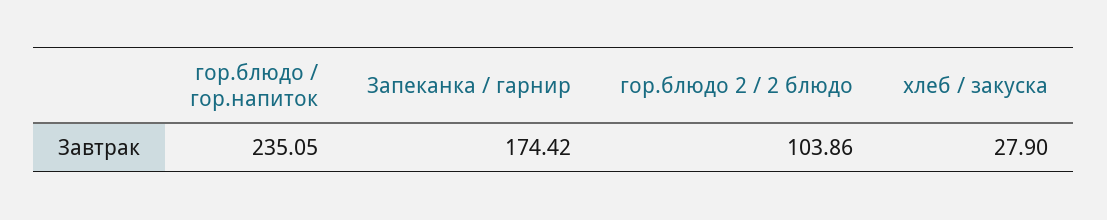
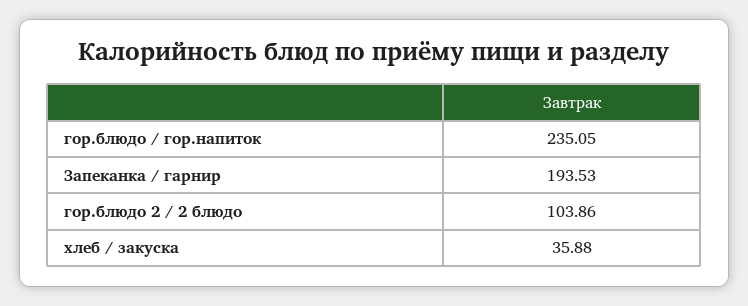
Запеканка / гарнир: 174.42 -> 193.53
хлеб / закуска: 27.9 -> 35.88

